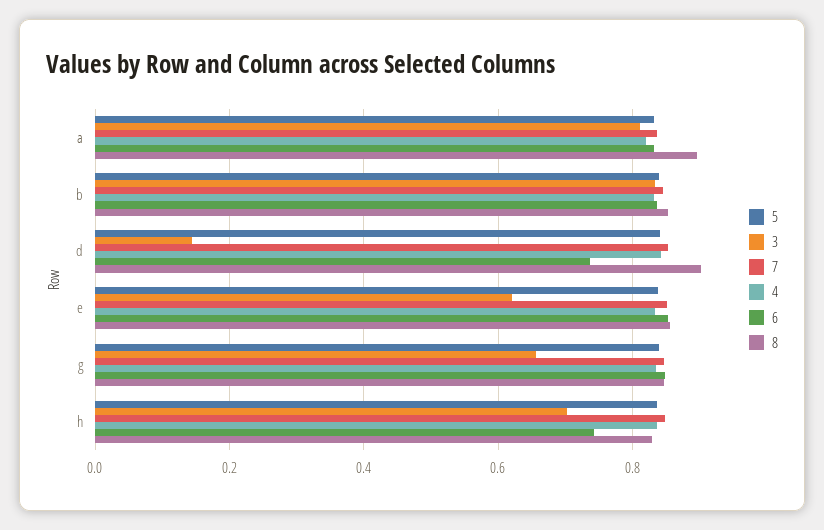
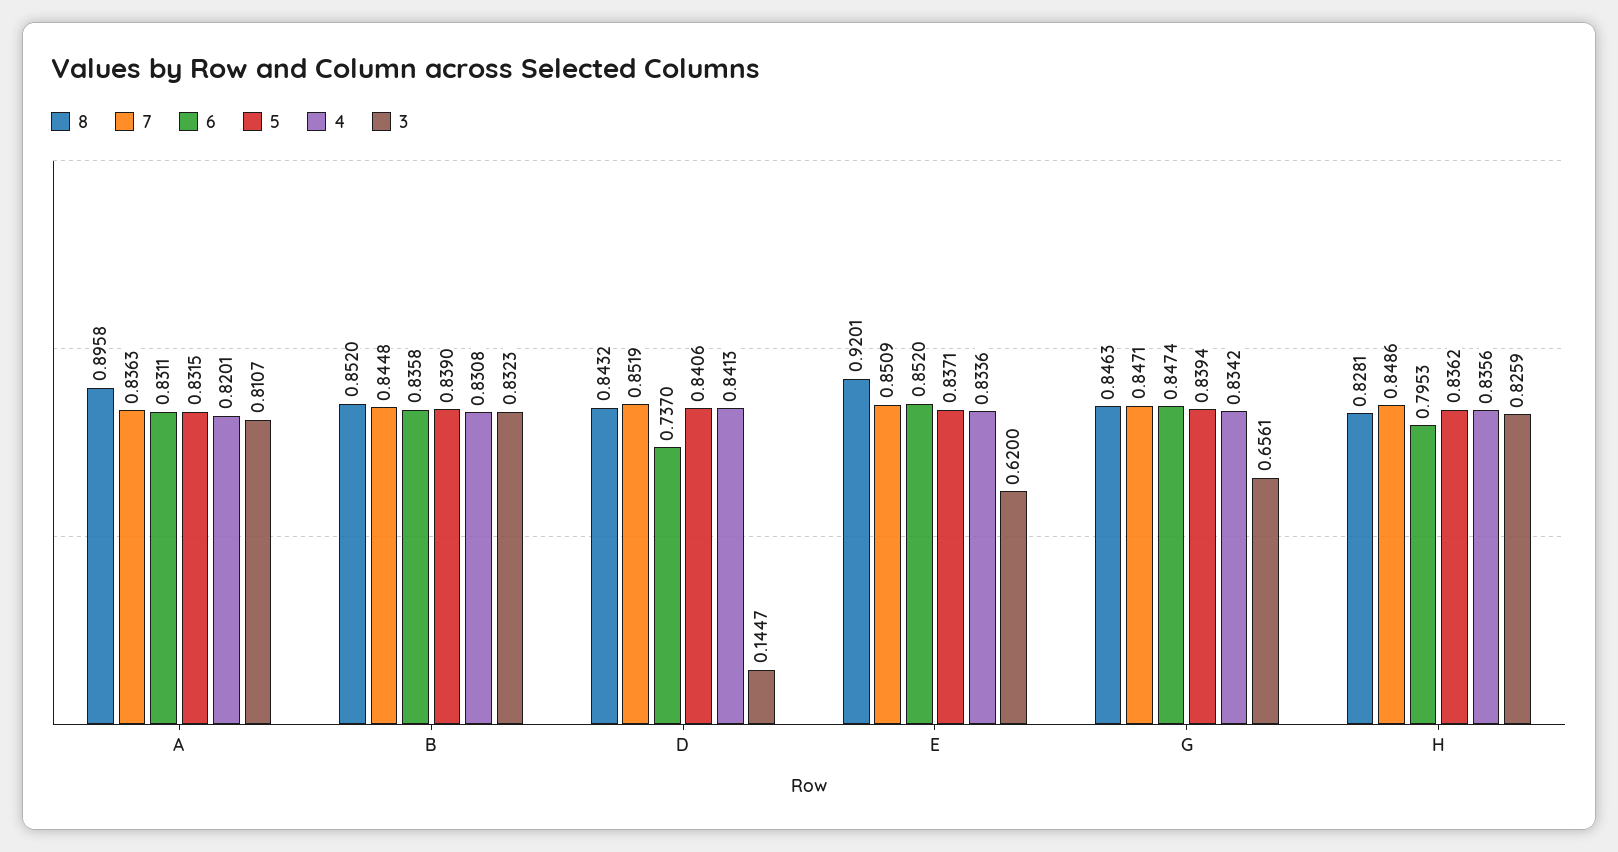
8, d: 0.9 -> 0.8432
8, e: 0.86 -> 0.9201
3, h: 0.7 -> 0.8259
6, h: 0.74 -> 0.7953

